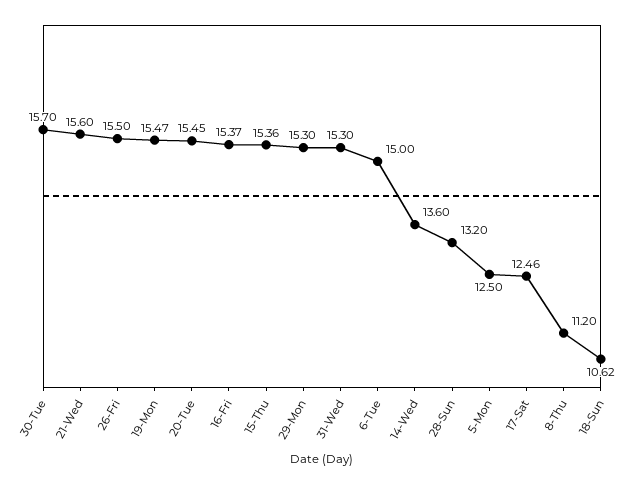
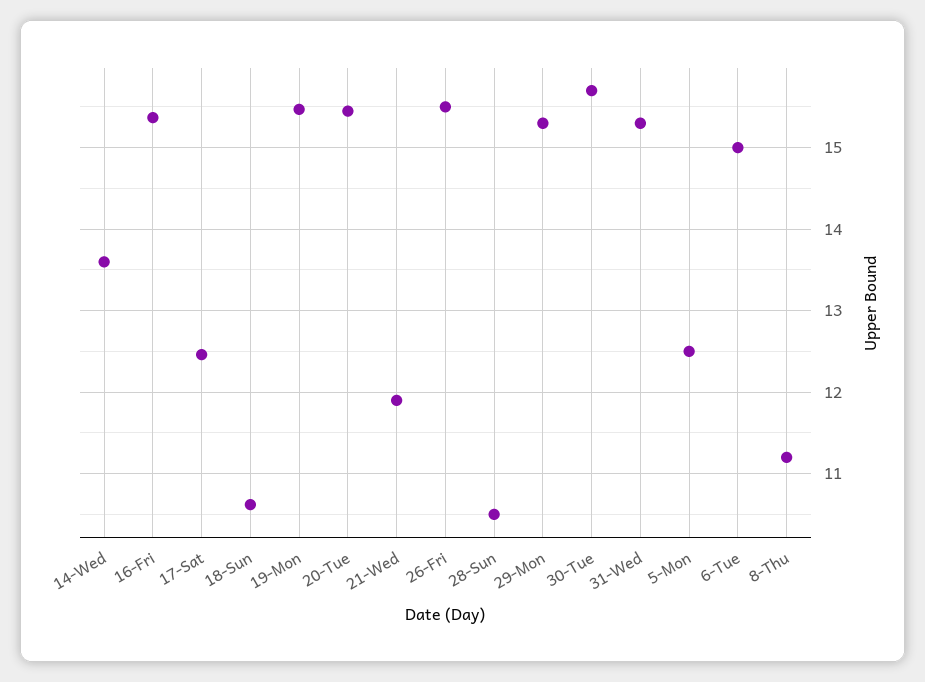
21-Wed: 15.6 -> 11.9
15-Thu: 15.36 -> none
28-Sun: 13.2 -> 10.5

